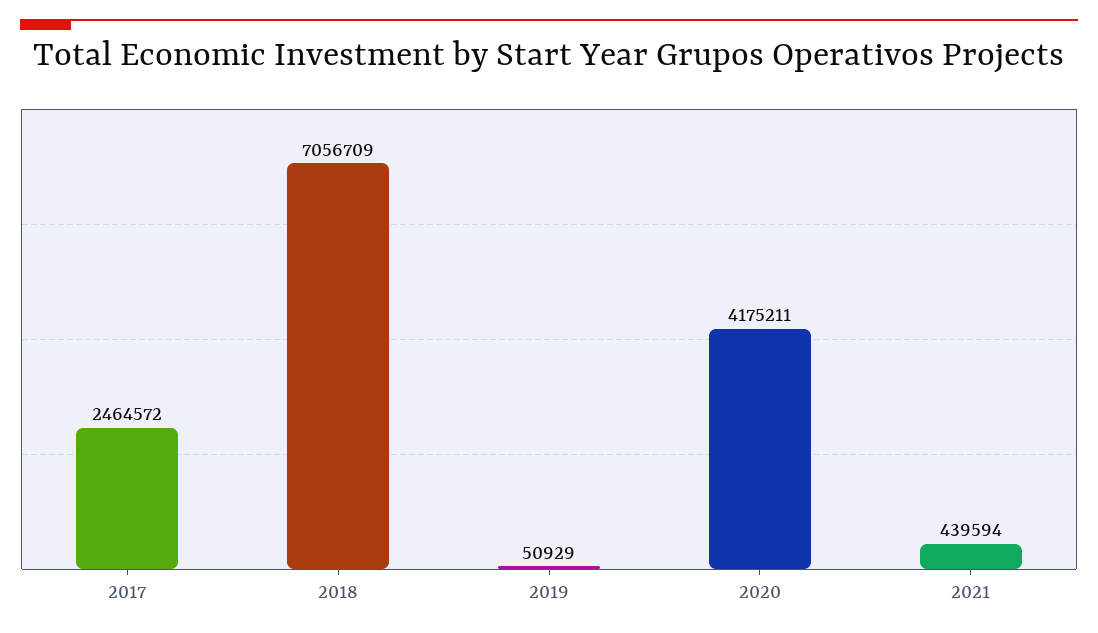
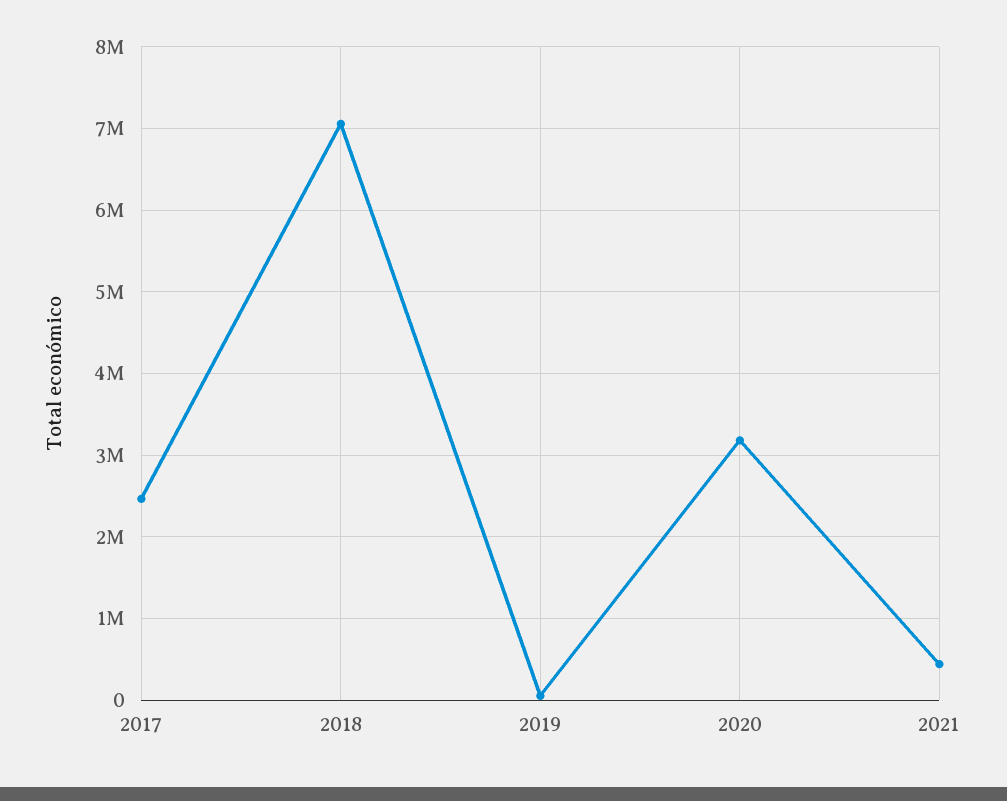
2020: 4175211 -> 3200000

